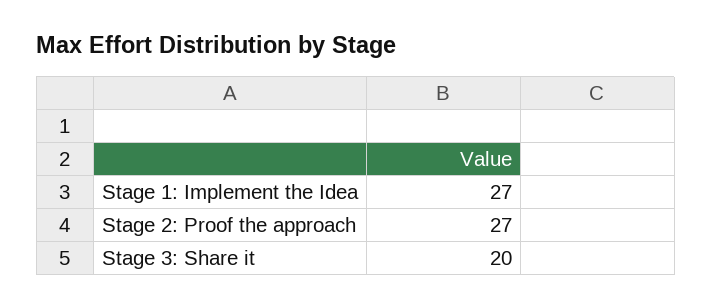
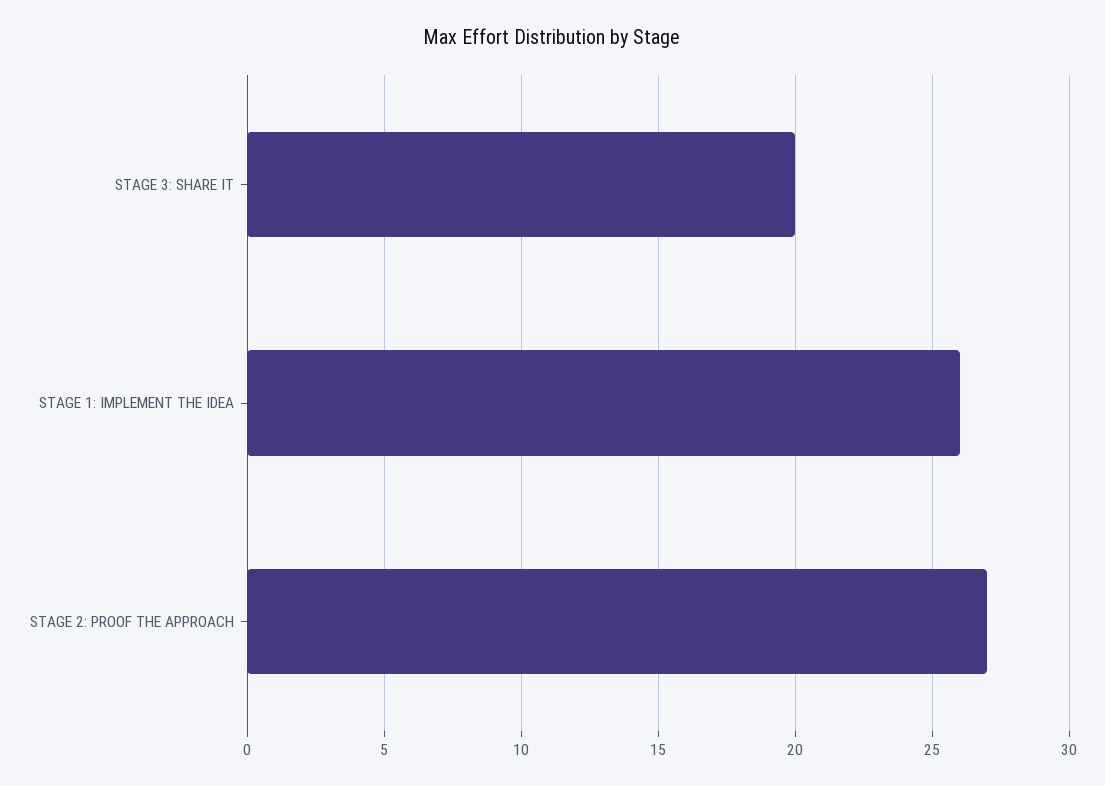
Stage 1: Implement the Idea: 27 -> 26

